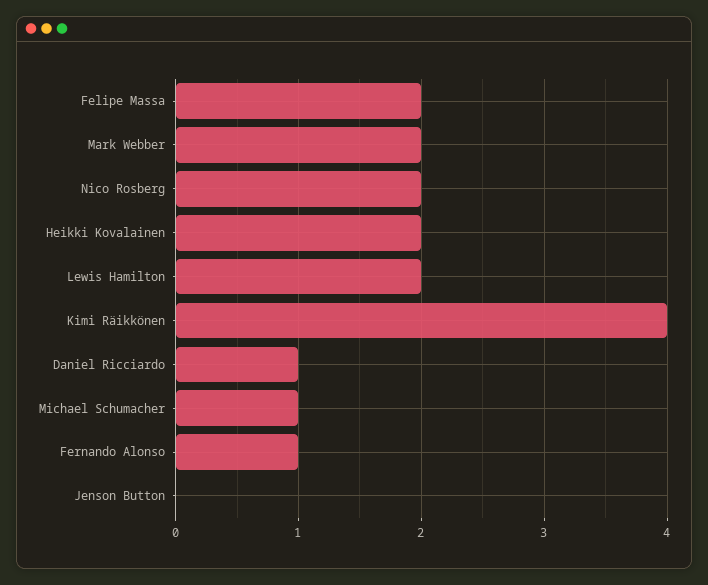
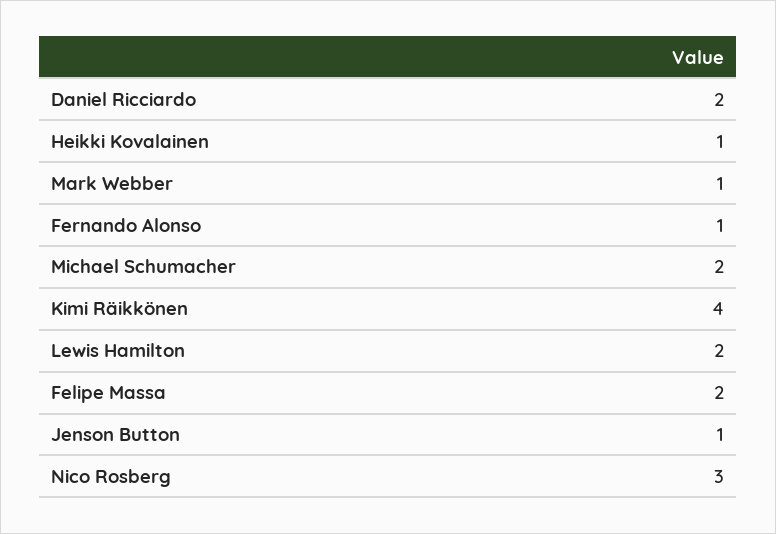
Mark Webber: 2 -> 1
Nico Rosberg: 2 -> 3
Heikki Kovalainen: 2 -> 1
Daniel Ricciardo: 1 -> 2
Michael Schumacher: 1 -> 2
Jenson Button: 0 -> 1

